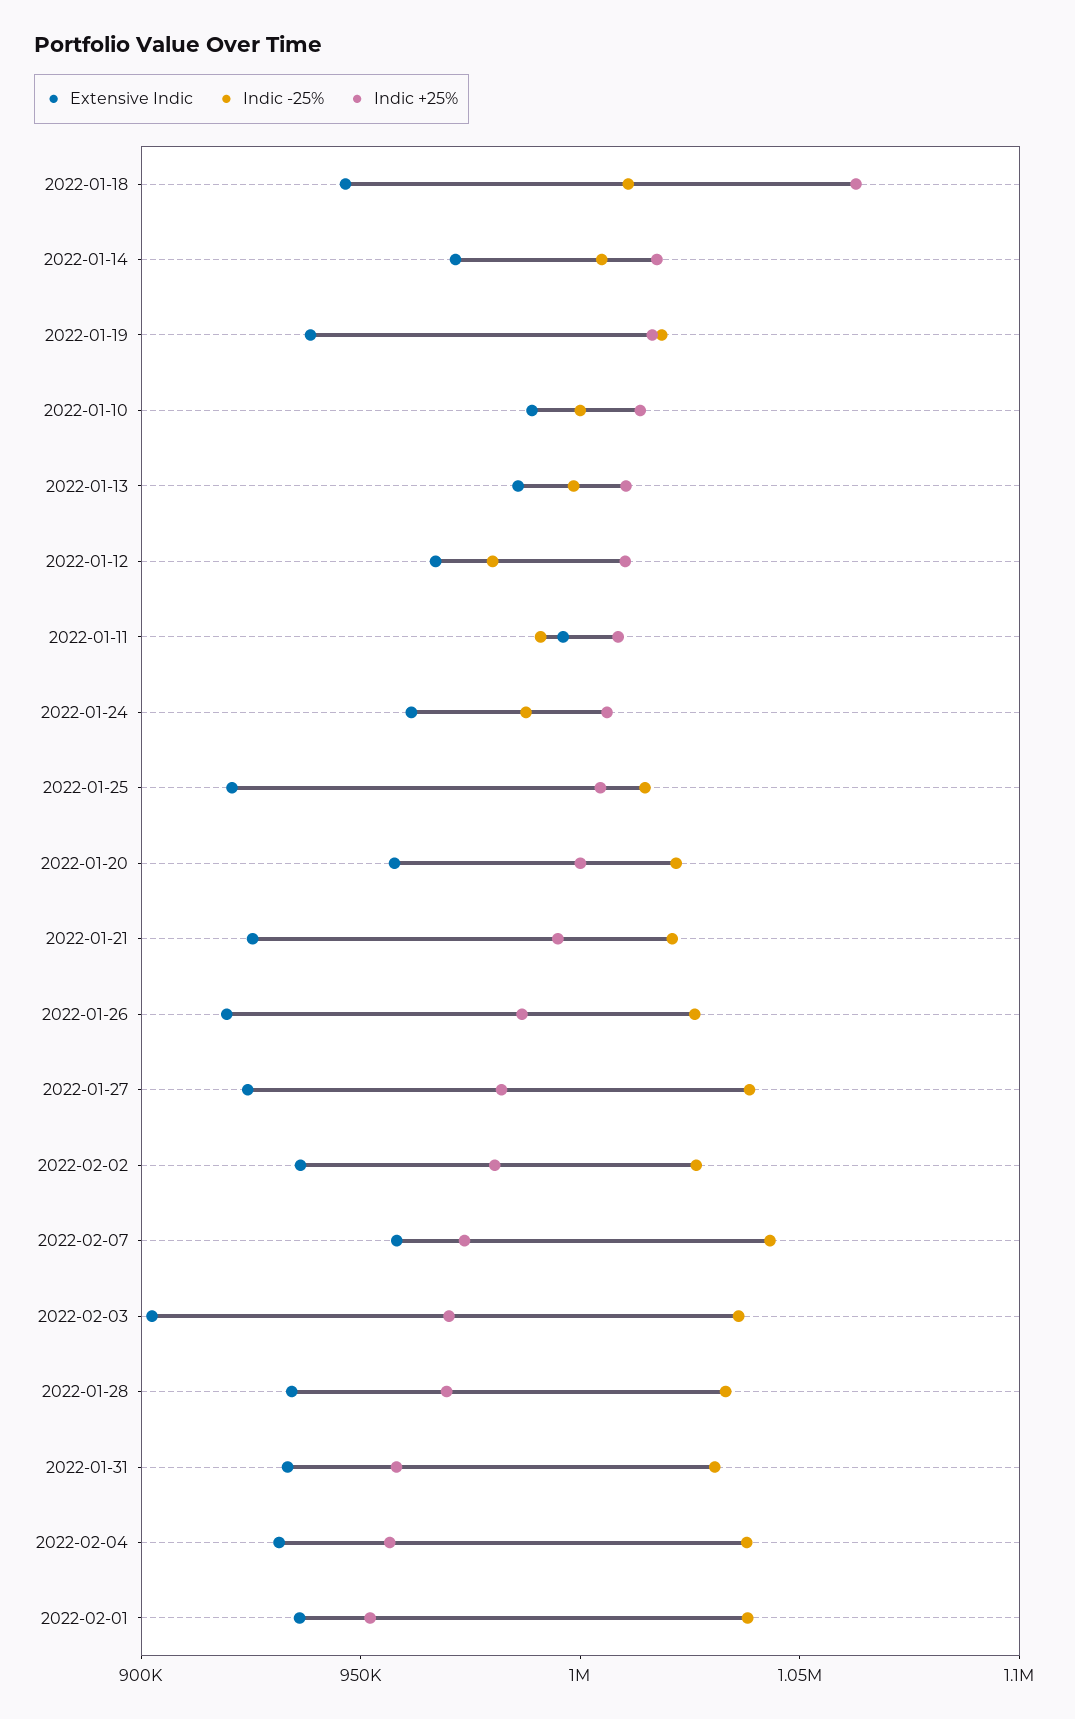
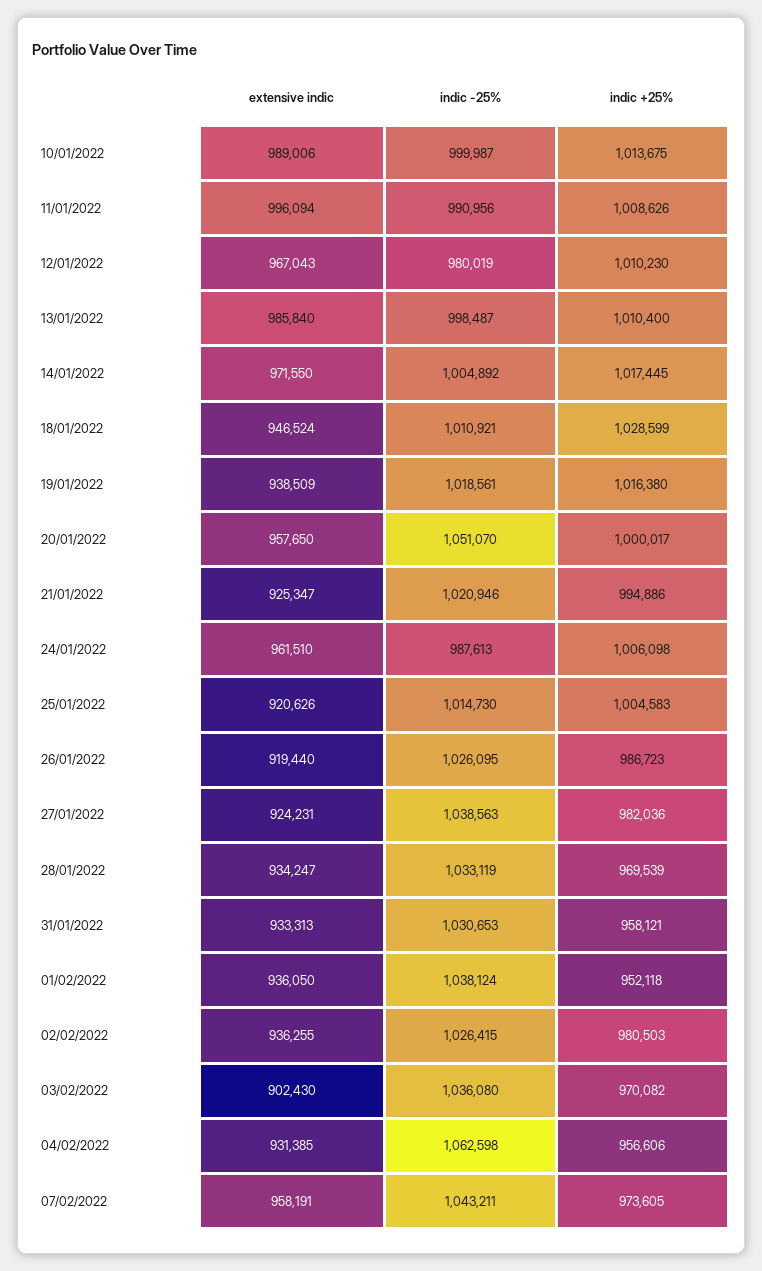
Indic +25%, 2022-01-18: 1060000 -> 1028599
Indic -25%, 2022-01-20: 1020000 -> 1051070
Indic -25%, 2022-02-04: 1040000 -> 1062598

